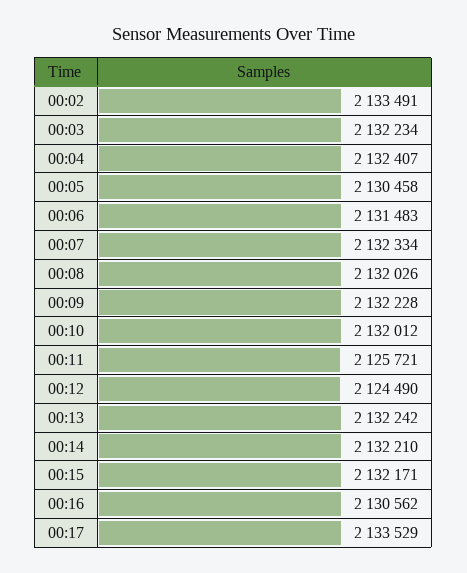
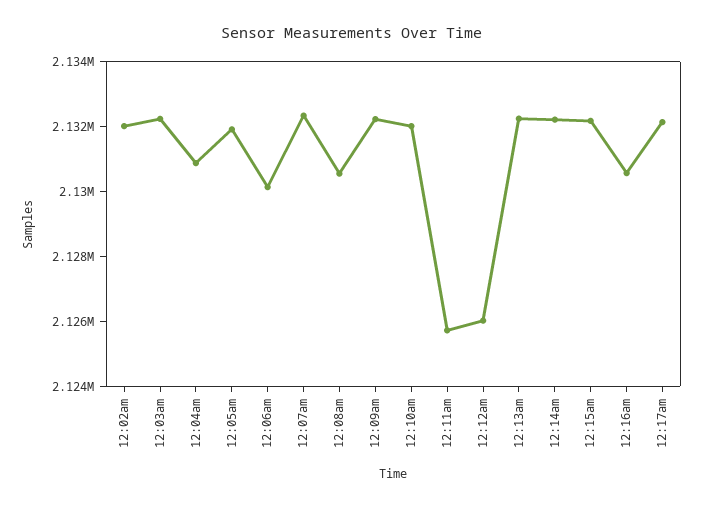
00:02: 2133491 -> 2132000
00:04: 2132407 -> 2131000
00:05: 2130458 -> 2132000
00:06: 2131483 -> 2130000
00:08: 2132026 -> 2130500
00:12: 2124490 -> 2126000
00:17: 2133529 -> 2132000

